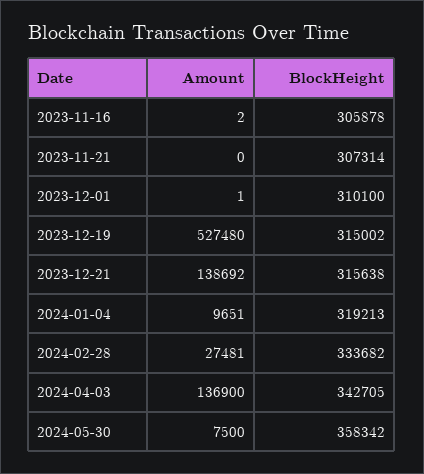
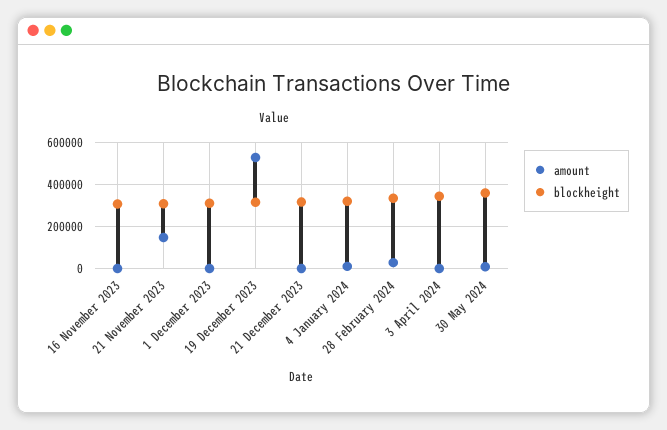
Amount, 2023-11-21: 0 -> 150000
Amount, 2023-12-21: 138692 -> 0
Amount, 2024-04-03: 136900 -> 0

